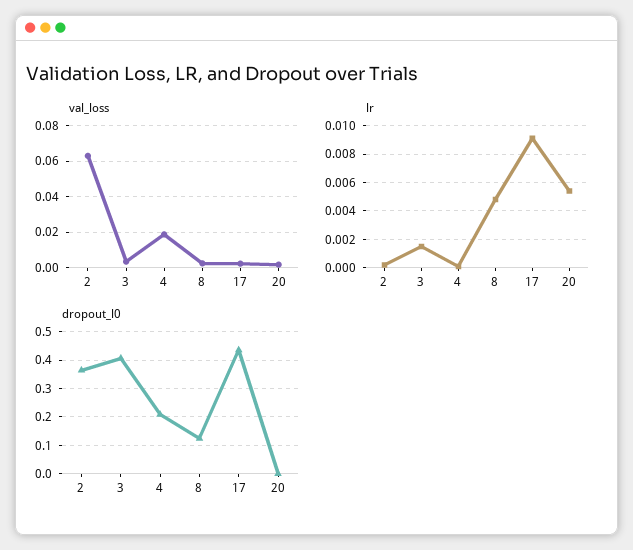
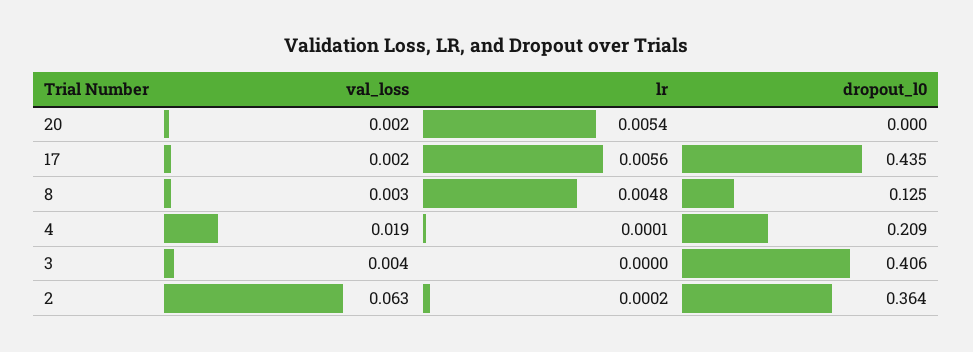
lr, 3: 0.0015 -> 0
lr, 17: 0.009 -> 0.0056

